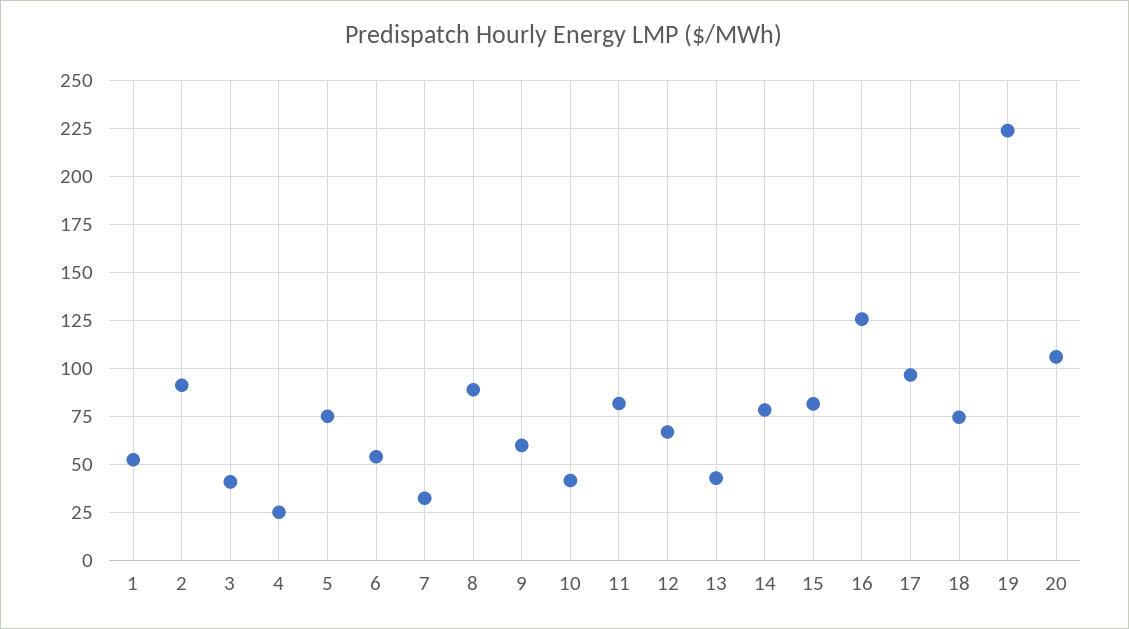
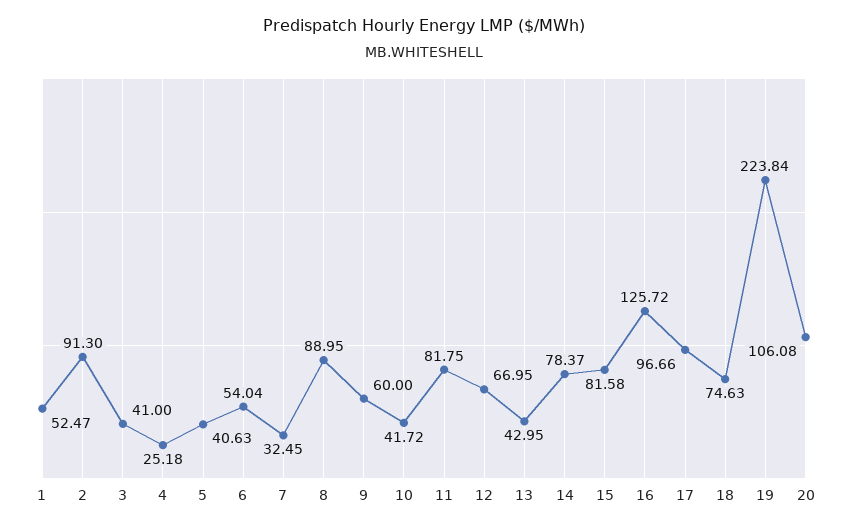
5: 75 -> 40.63

